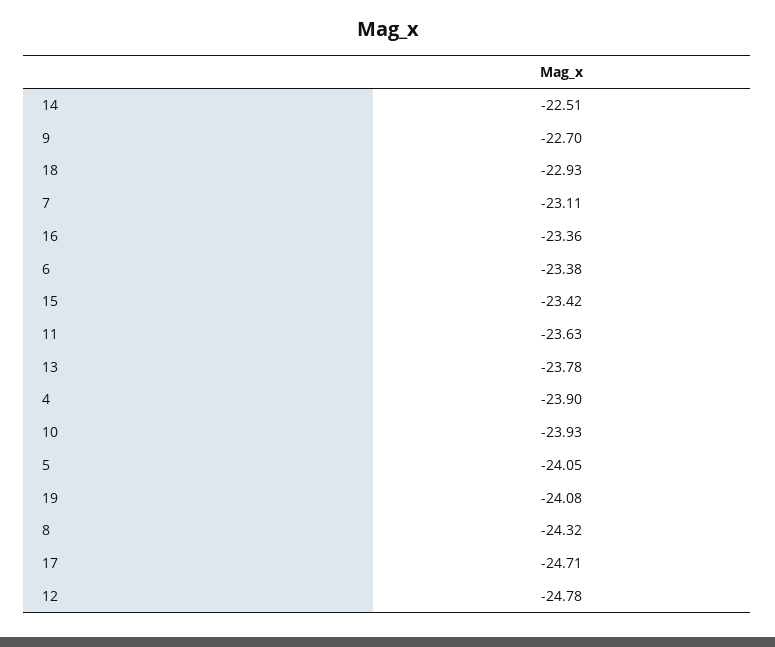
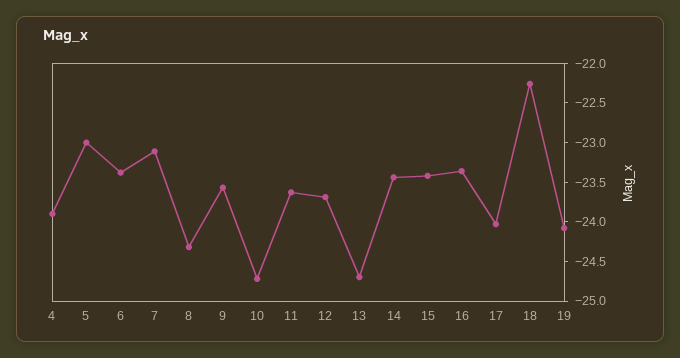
14: -22.51 -> -23.5
9: -22.7 -> -23.5
18: -22.93 -> -22.25
13: -23.78 -> -24.75
10: -23.93 -> -24.75
5: -24.05 -> -23
17: -24.71 -> -24
12: -24.78 -> -23.75

